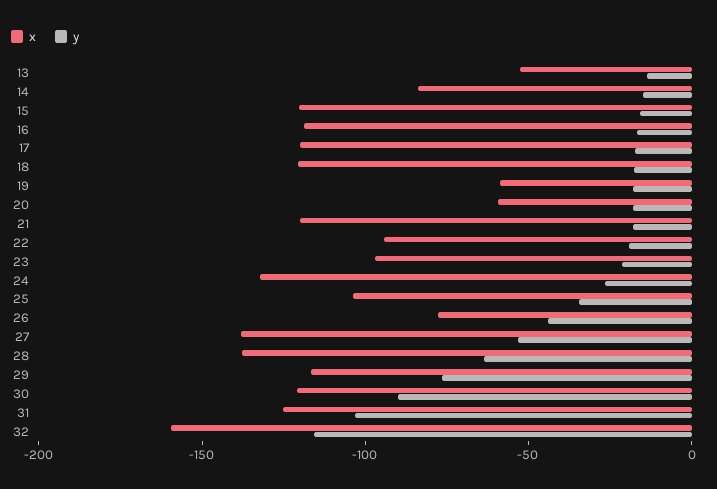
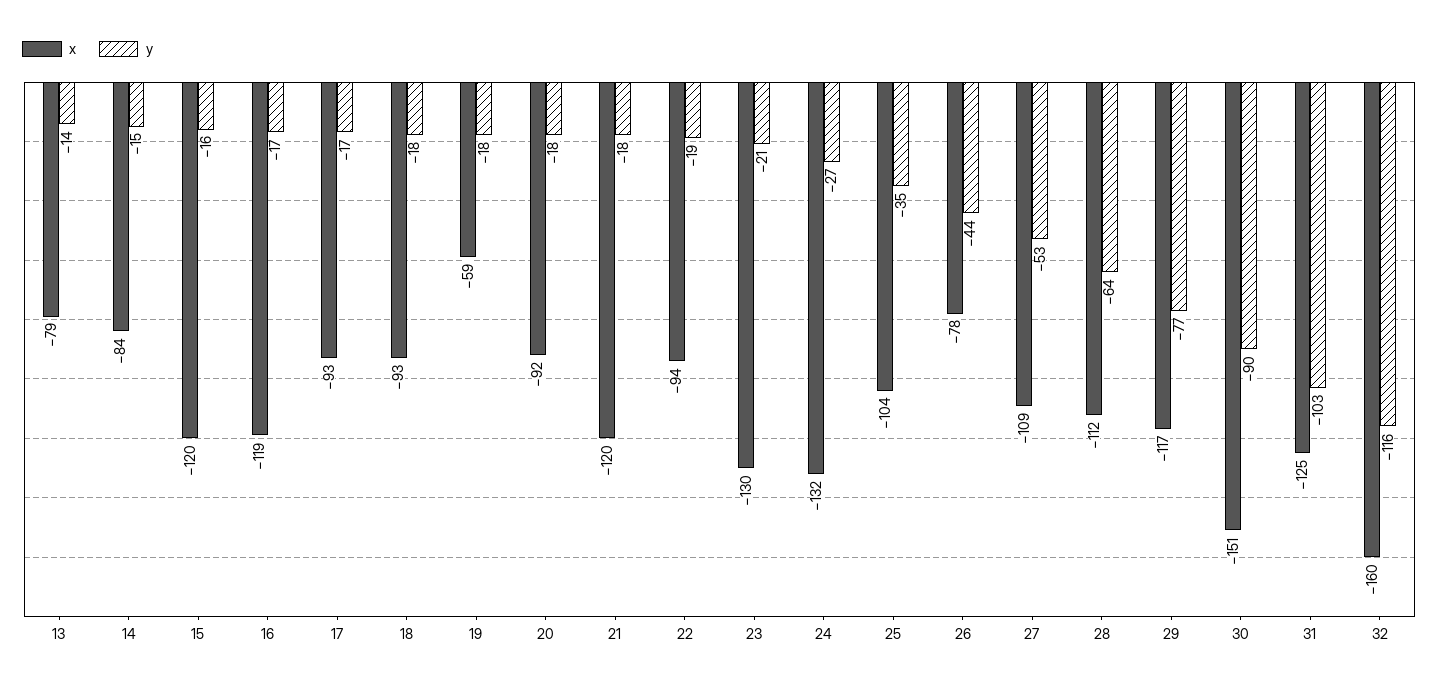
x, 13: -50 -> -79
x, 17: -120 -> -93
x, 18: -120 -> -93
x, 20: -60 -> -92
x, 23: -100 -> -130
x, 27: -140 -> -109
x, 28: -140 -> -112
x, 30: -120 -> -151

